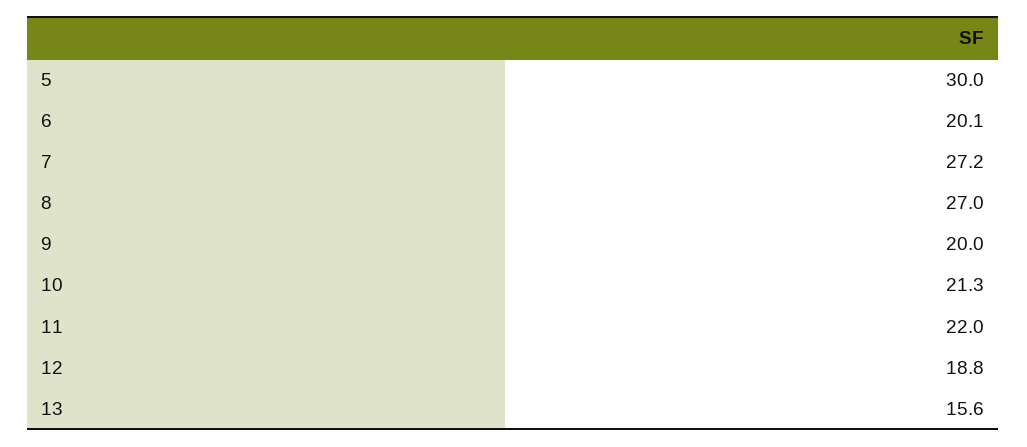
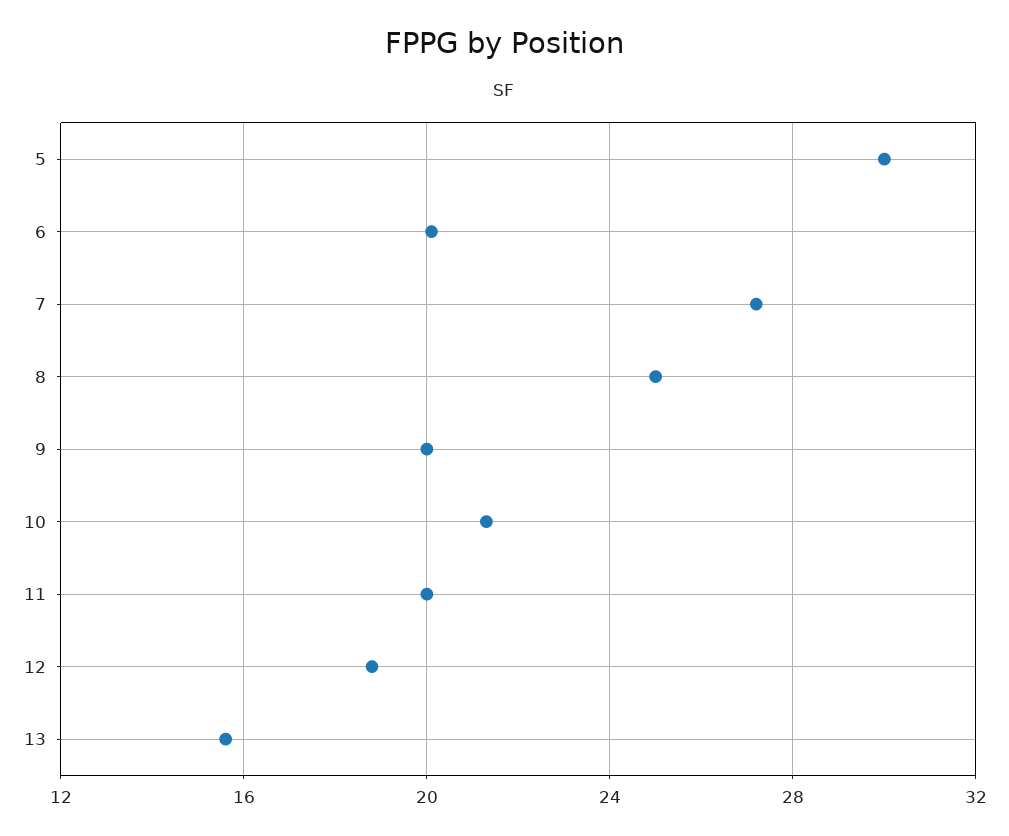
8: 27 -> 25
11: 22 -> 20

